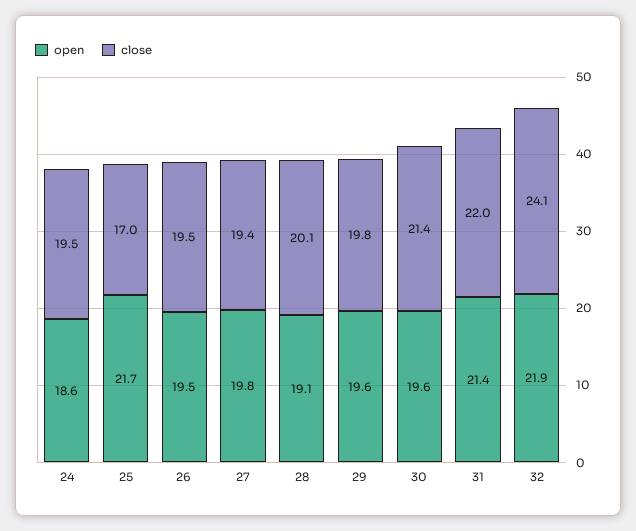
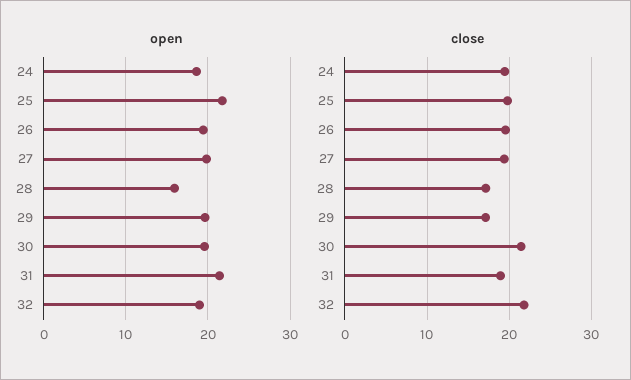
close, 25: 17 -> 20
open, 28: 19.1 -> 16
close, 28: 20.1 -> 17
close, 29: 19.8 -> 17
close, 31: 22 -> 19
open, 32: 21.9 -> 19
close, 32: 24.1 -> 22

